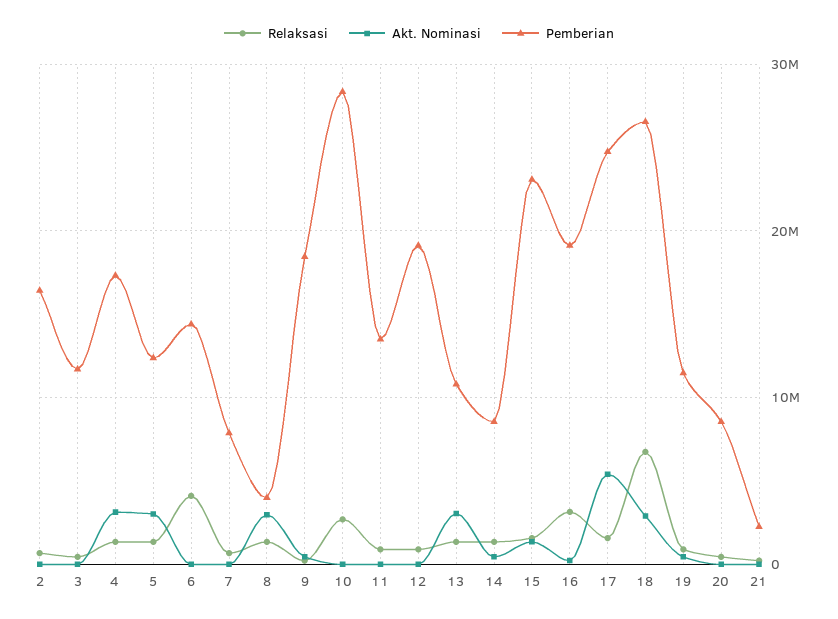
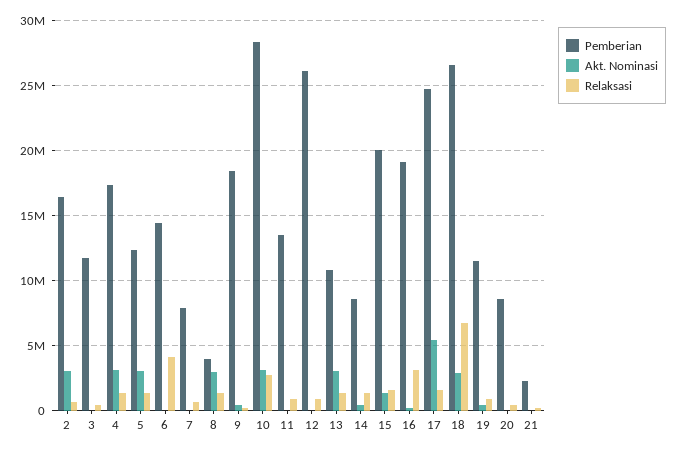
Akt. Nominasi, 2: 0 -> 3000000
Akt. Nominasi, 10: 0 -> 3000000
Pemberian, 12: 19000000 -> 26000000
Pemberian, 15: 23000000 -> 20000000

